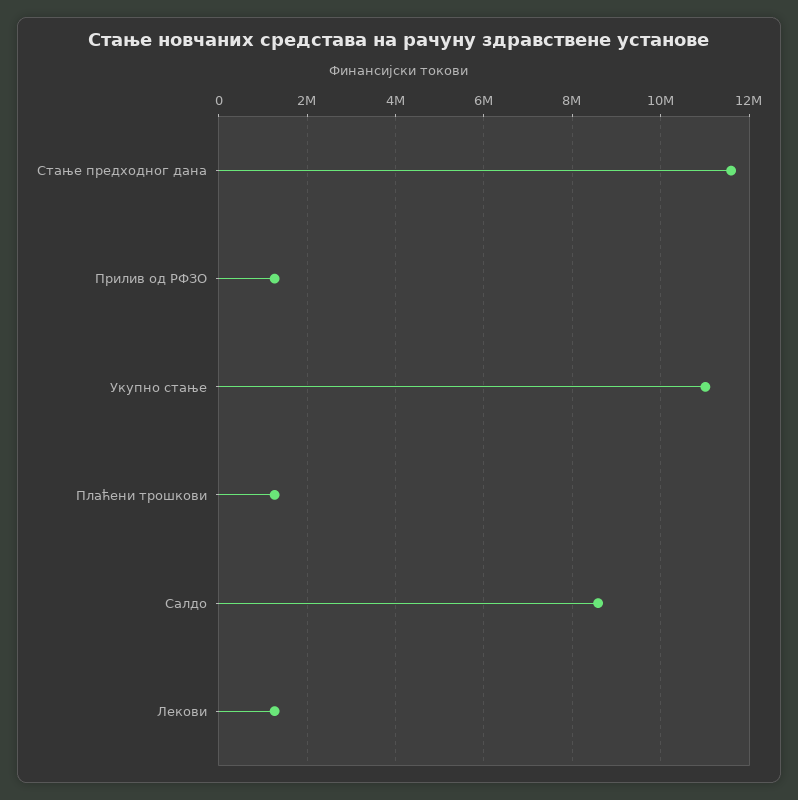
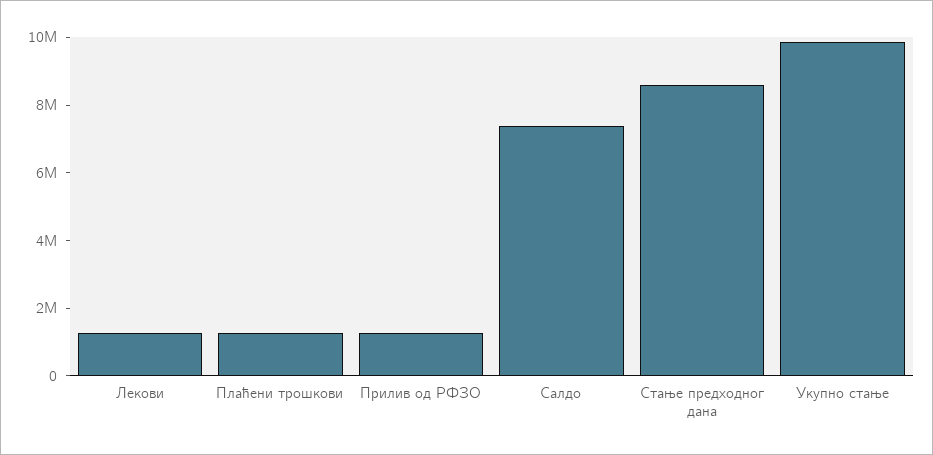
Стање предходног дана: 11600000 -> 8500000
Укупно стање: 11000000 -> 10000000
Салдо: 8600000 -> 7500000

